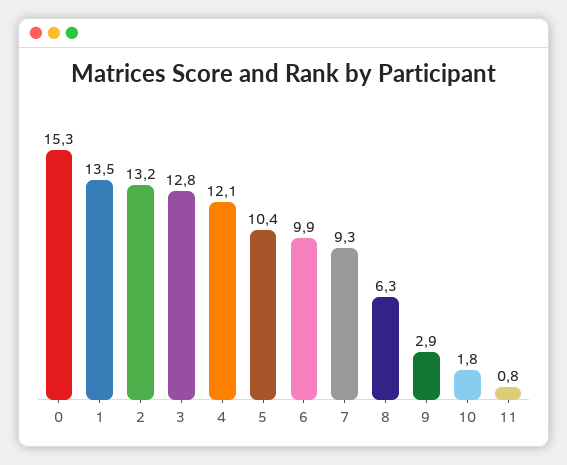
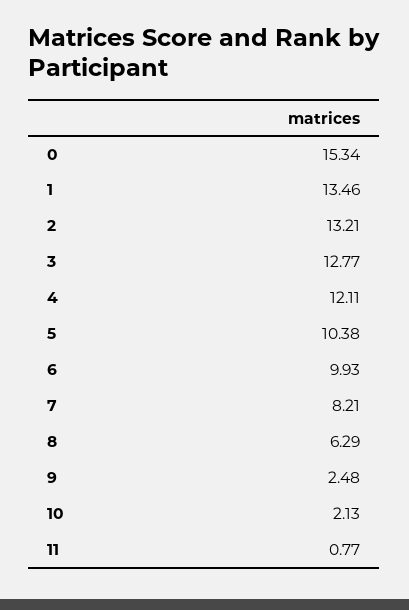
7: 9.3 -> 8.21
9: 2.9 -> 2.48
10: 1.8 -> 2.13

